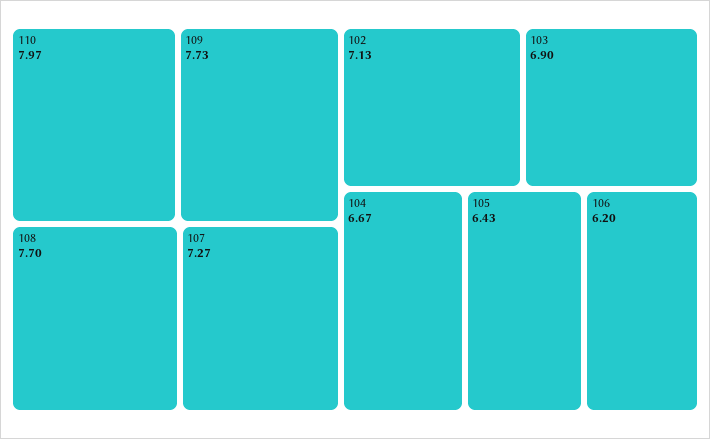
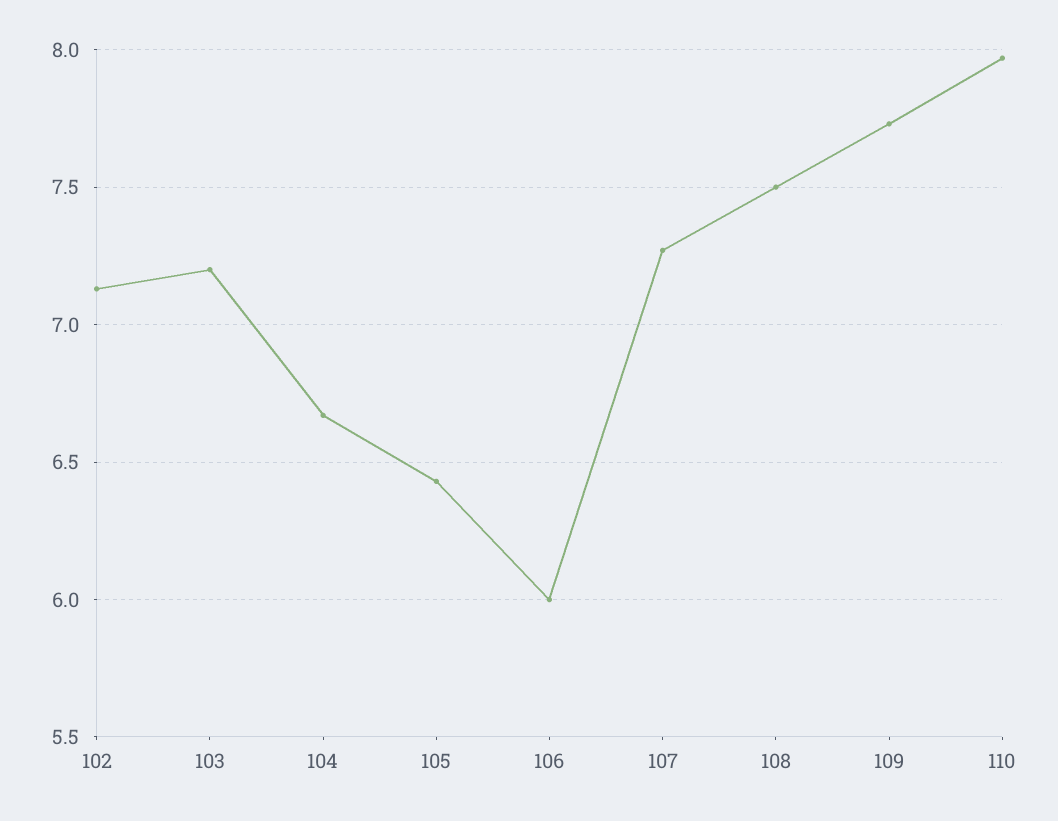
108: 7.7 -> 7.5
103: 6.9 -> 7.2
106: 6.2 -> 6

